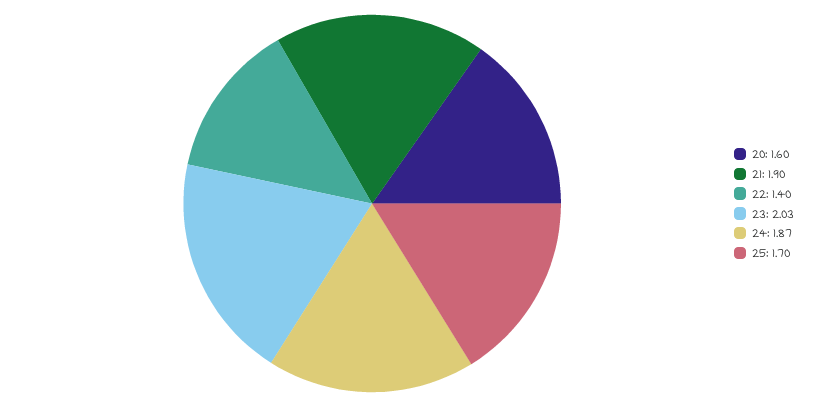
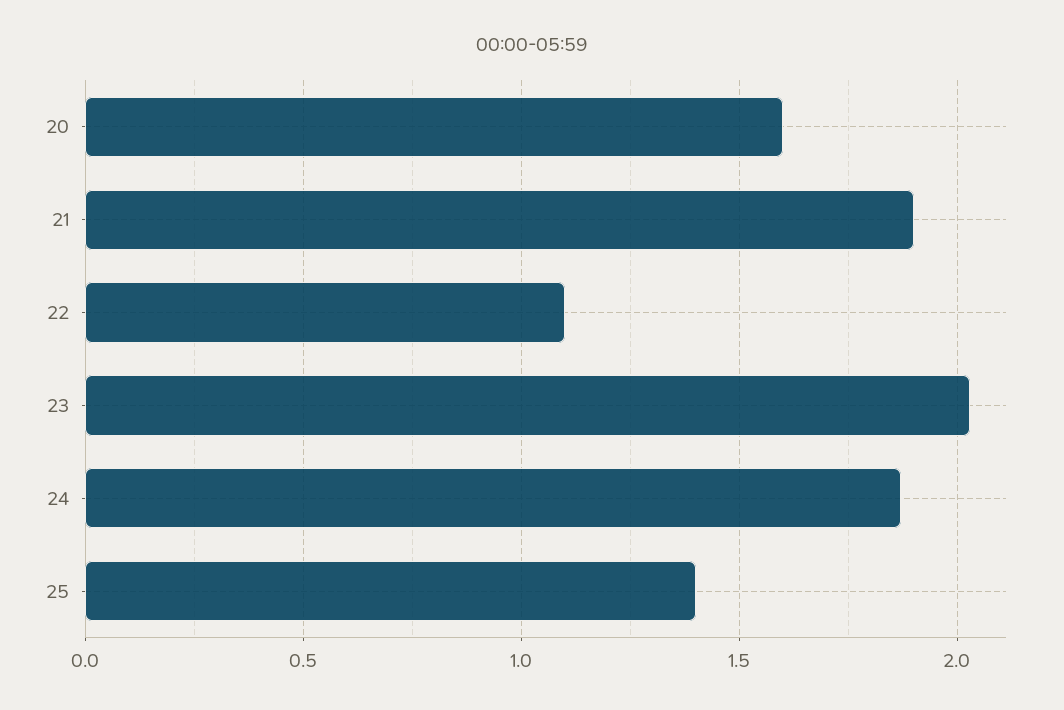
22: 1.4 -> 1.1
25: 1.7 -> 1.4

